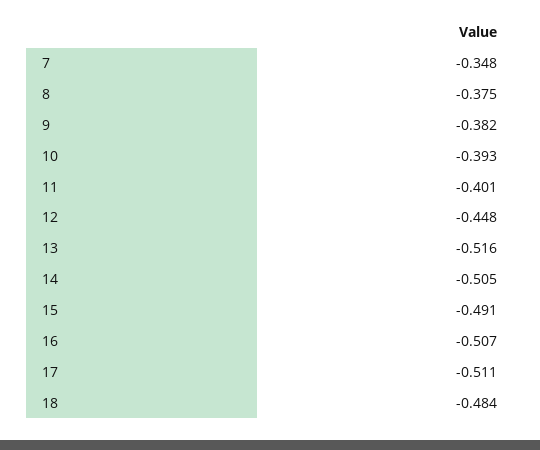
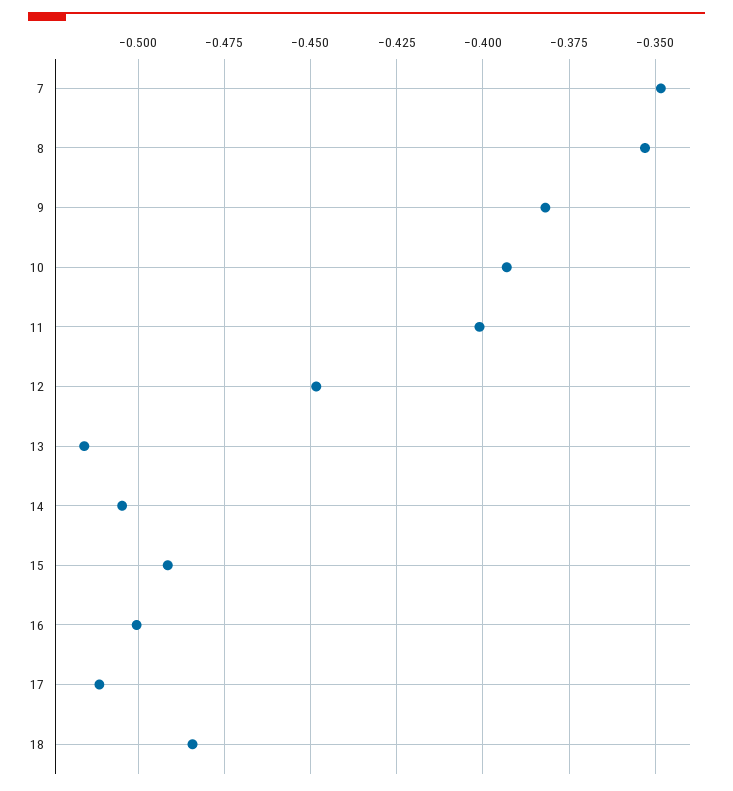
8: -0.375 -> -0.3525
16: -0.507 -> -0.5

